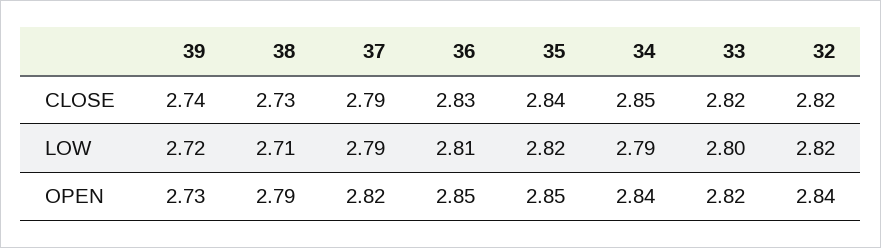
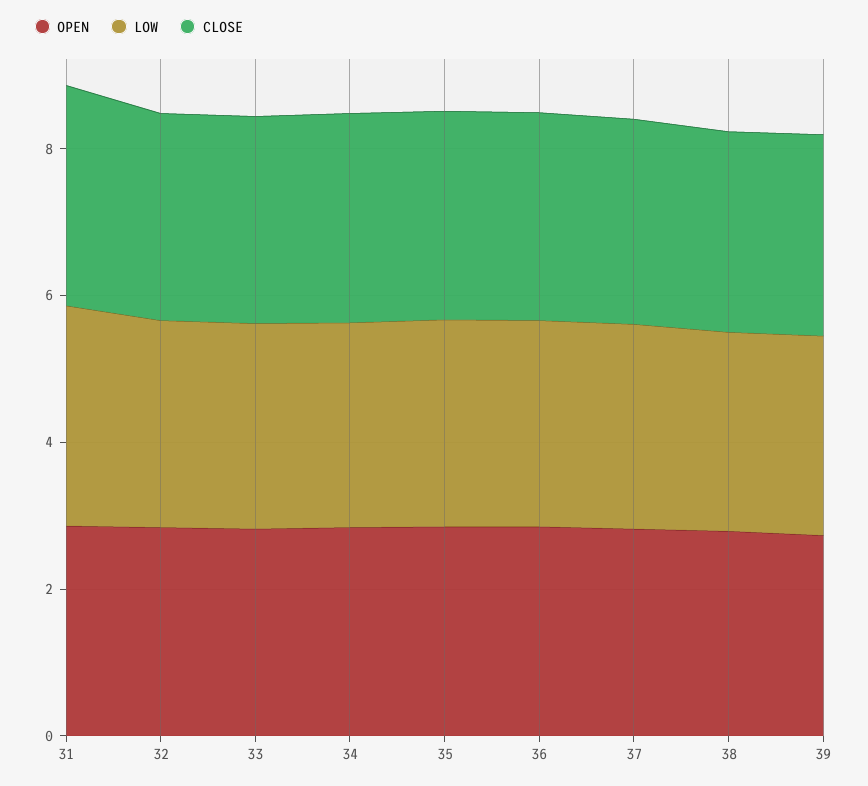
OPEN, 31: none -> 3
LOW, 31: none -> 3
CLOSE, 31: none -> 3

